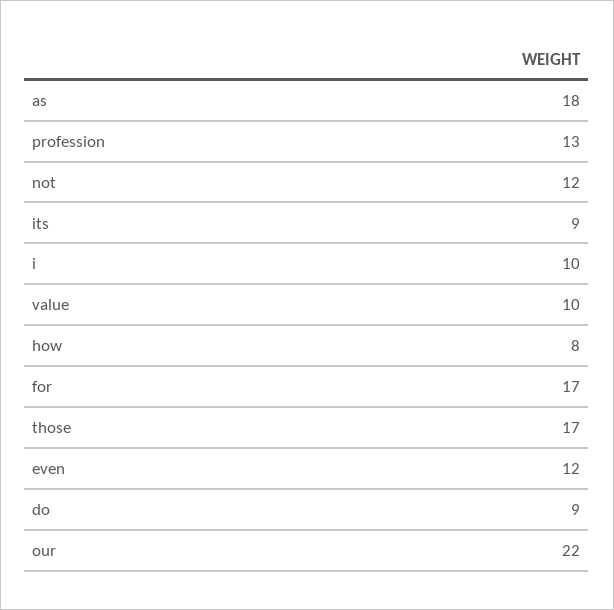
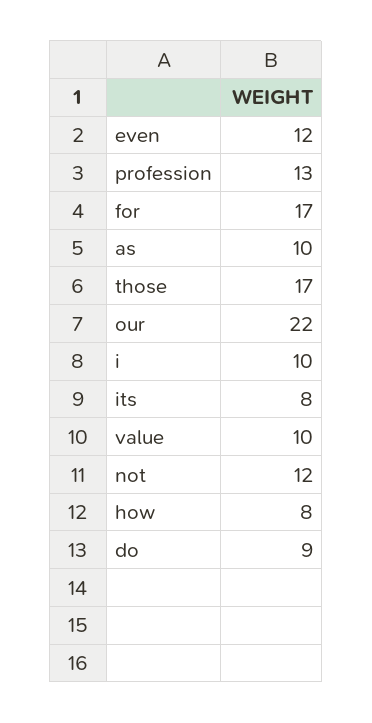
as: 18 -> 10
its: 9 -> 8

